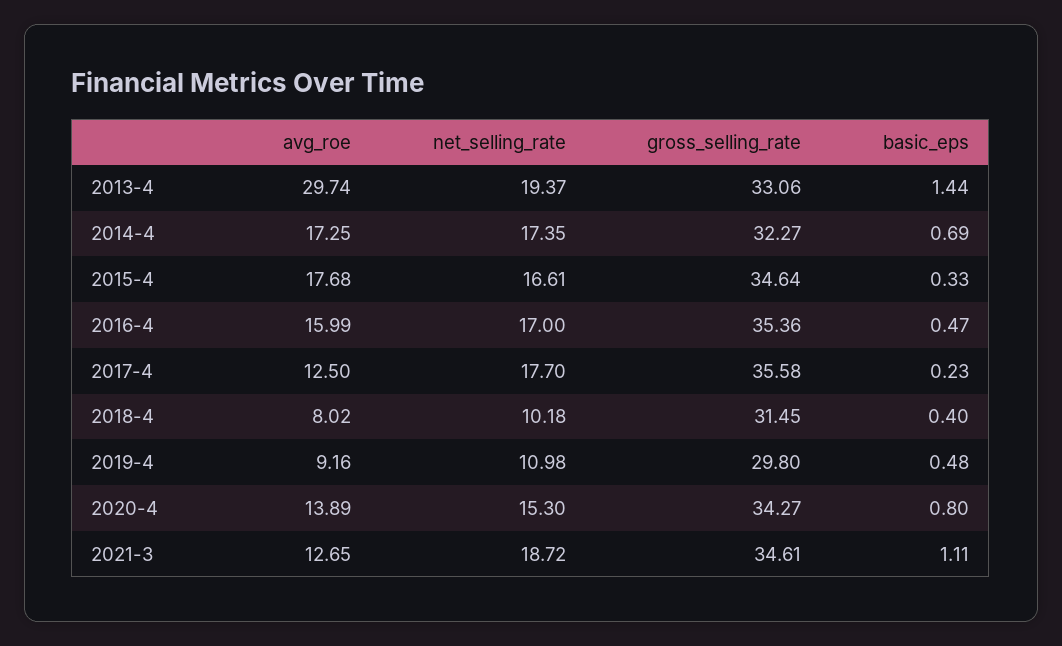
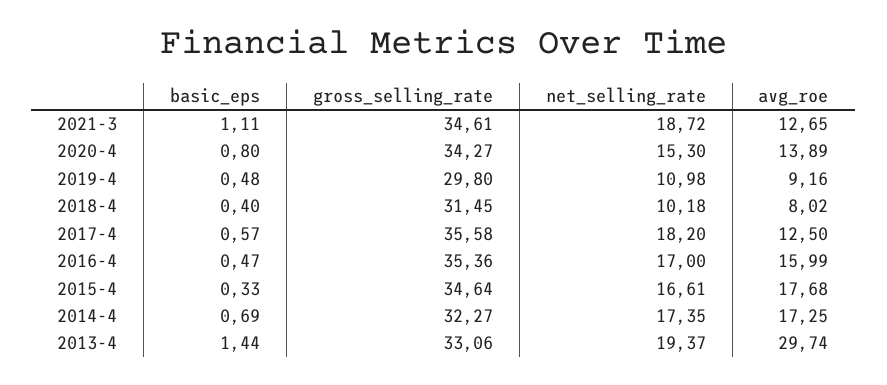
net_selling_rate, 2017-4: 17.7 -> 18.2
basic_eps, 2017-4: 0.23 -> 0.57

